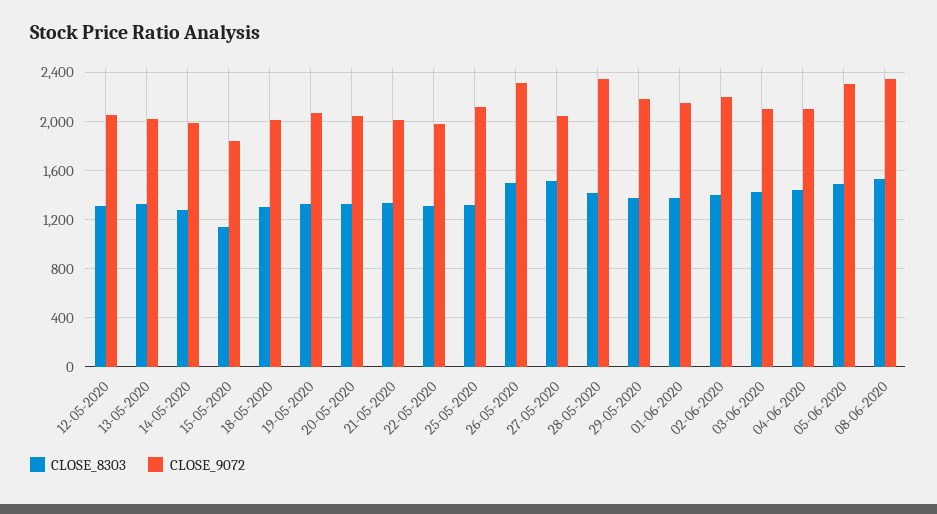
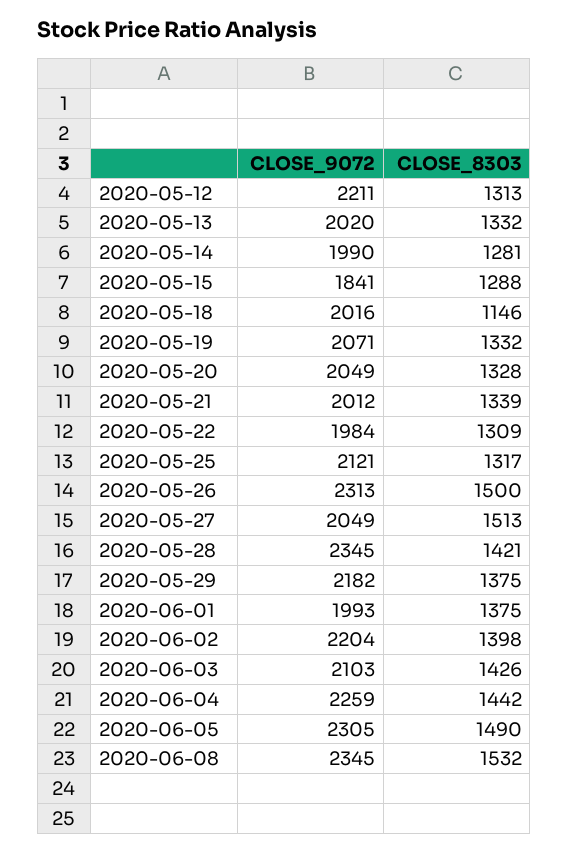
CLOSE_9072, 12-05-2020: 2050 -> 2211
CLOSE_8303, 15-05-2020: 1150 -> 1288
CLOSE_8303, 18-05-2020: 1300 -> 1146
CLOSE_9072, 01-06-2020: 2150 -> 1993
CLOSE_9072, 04-06-2020: 2100 -> 2259

